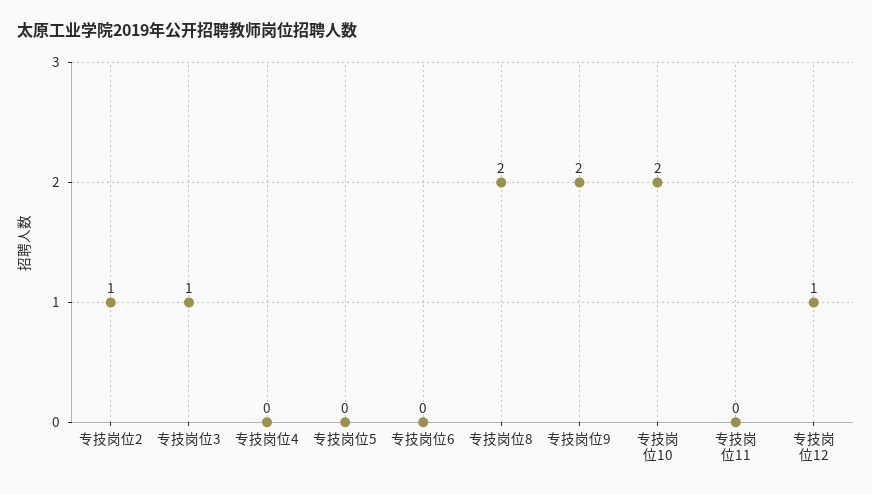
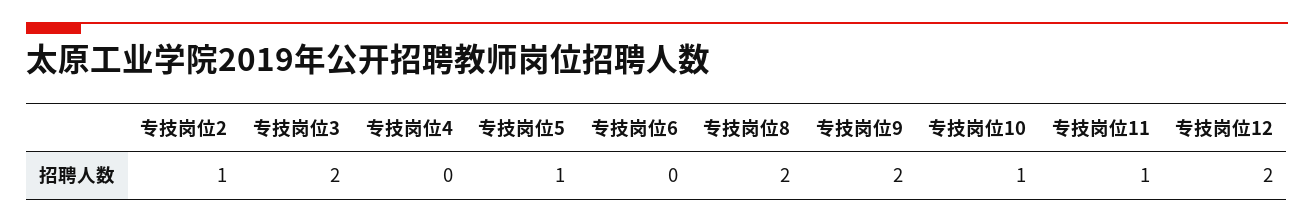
专技岗位3: 1 -> 2
专技岗位5: 0 -> 1
专技岗位10: 2 -> 1
专技岗位11: 0 -> 1
专技岗位12: 1 -> 2

